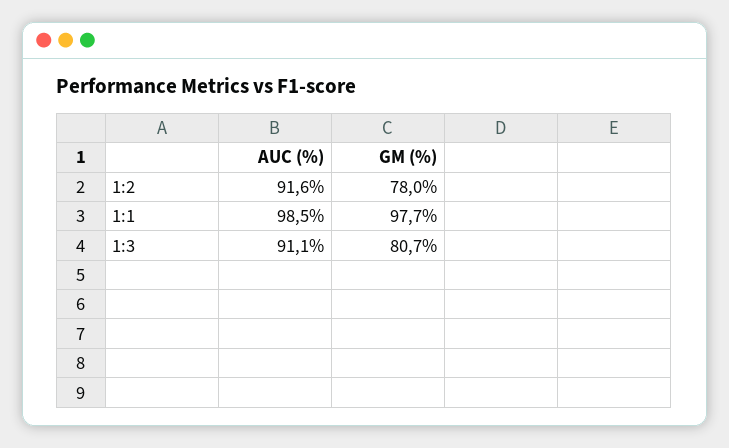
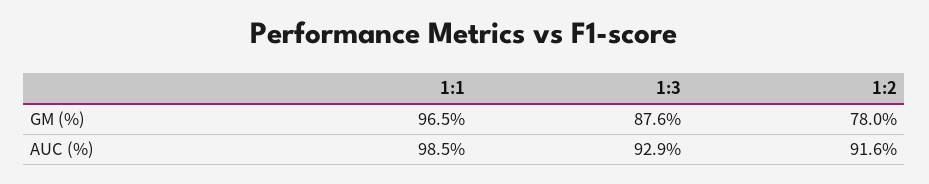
GM (%), 1:1: 97.7 -> 96.5
AUC (%), 1:3: 91.1 -> 92.9
GM (%), 1:3: 80.7 -> 87.6

